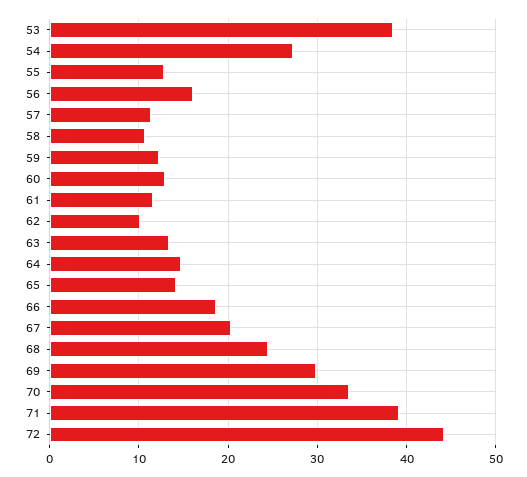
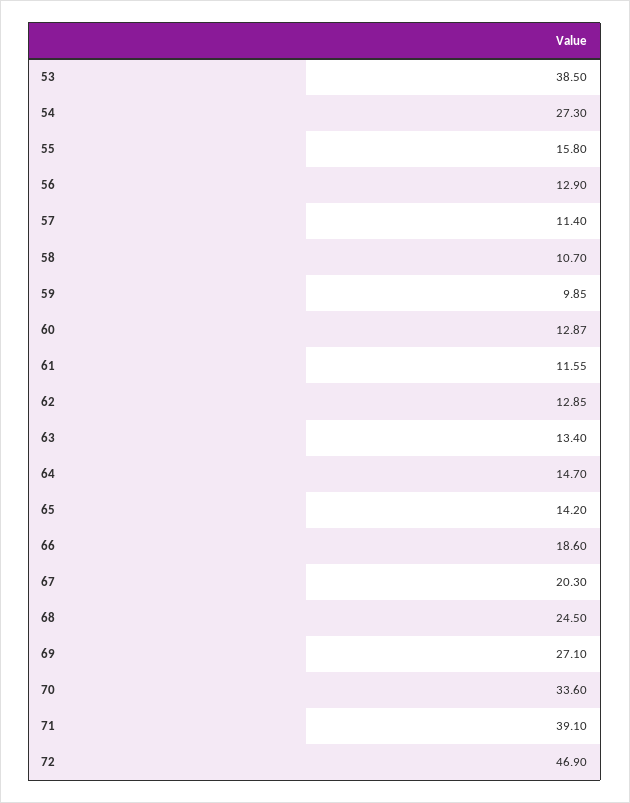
55: 13 -> 15.8
56: 16 -> 12.9
59: 12 -> 9.85
62: 10 -> 12.85
69: 30 -> 27.1
72: 44 -> 46.9

